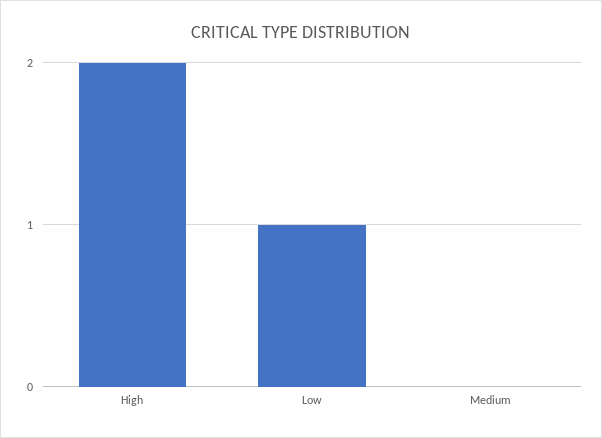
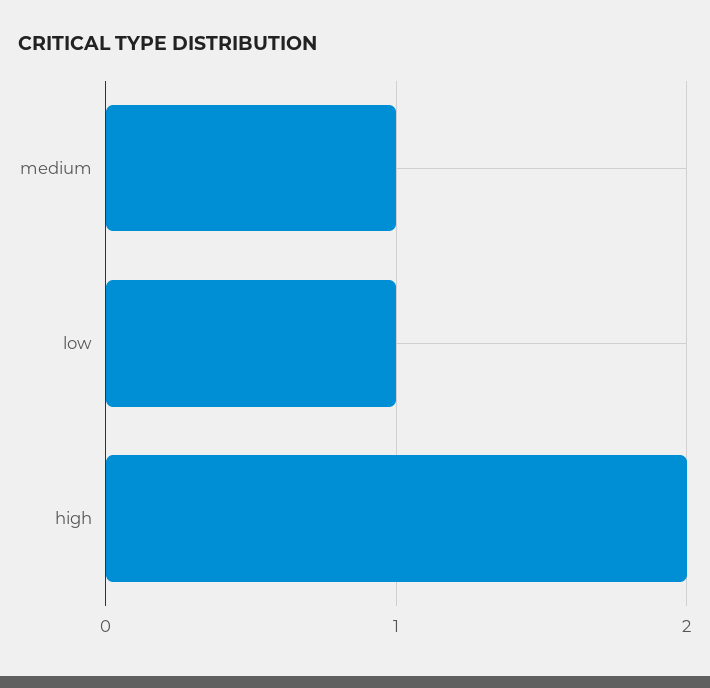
Medium: 0 -> 1

